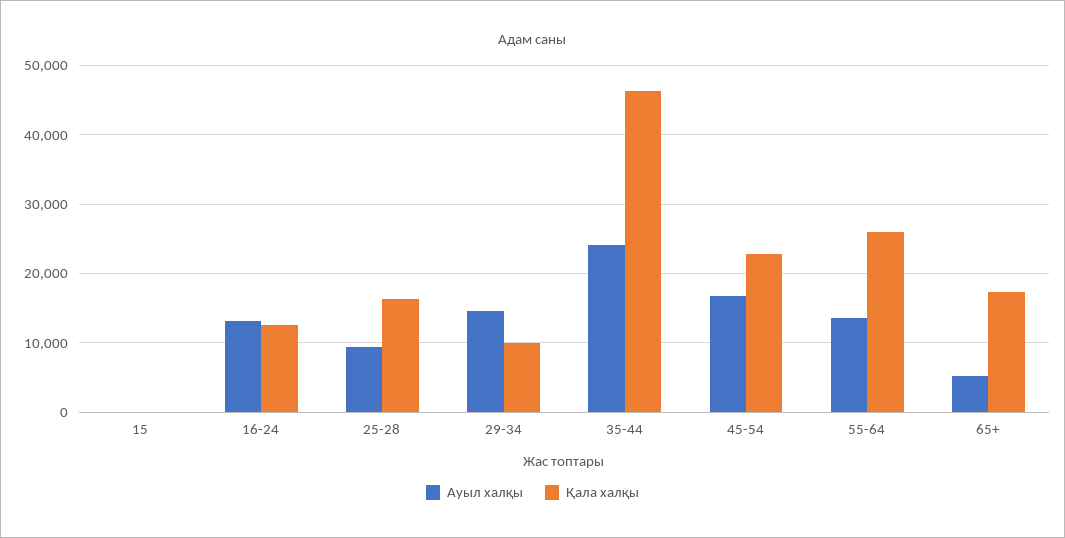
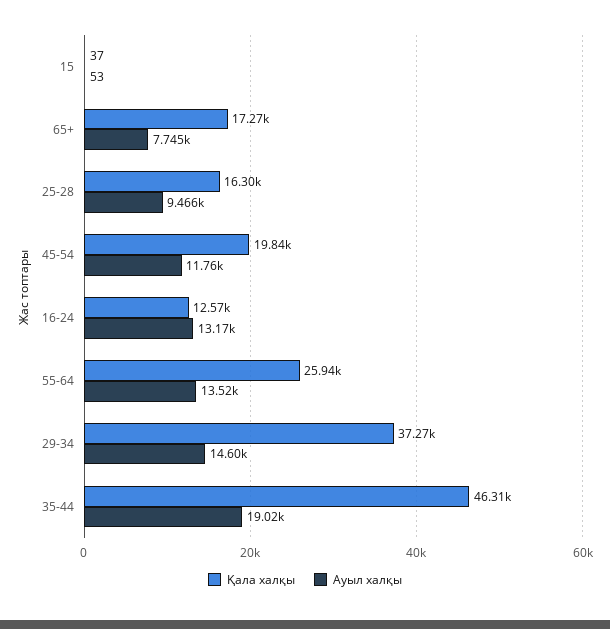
Қала халқы, 29-34: 10000 -> 37270
Ауыл халқы, 35-44: 24000 -> 19020
Ауыл халқы, 45-54: 17000 -> 11760
Қала халқы, 45-54: 23000 -> 19840
Ауыл халқы, 65+: 5000 -> 7745

